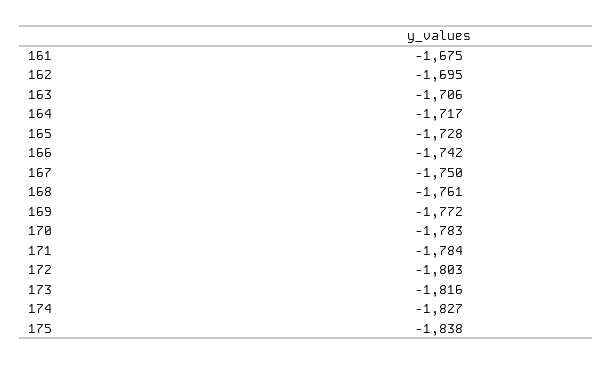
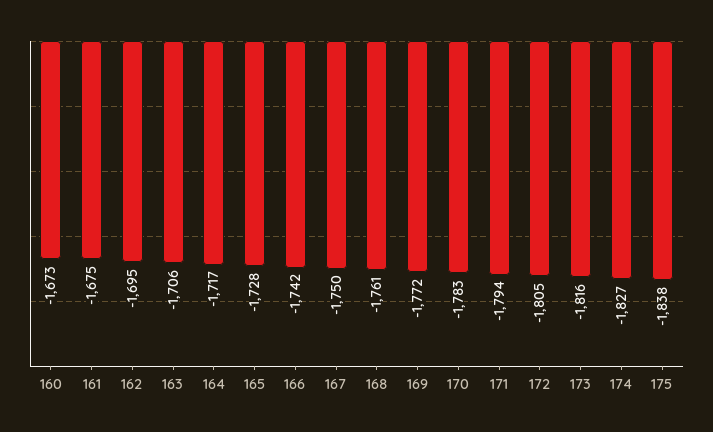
171: -1784 -> -1794
172: -1803 -> -1805
160: none -> -1673

